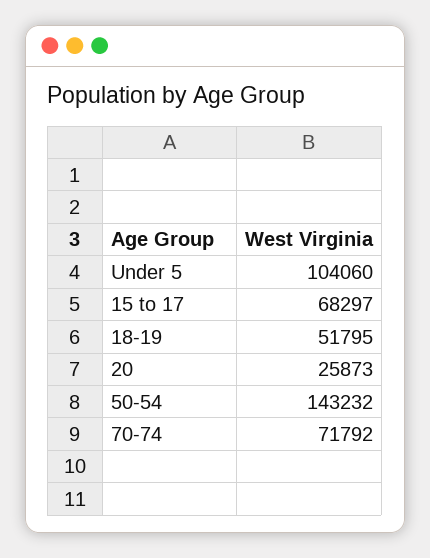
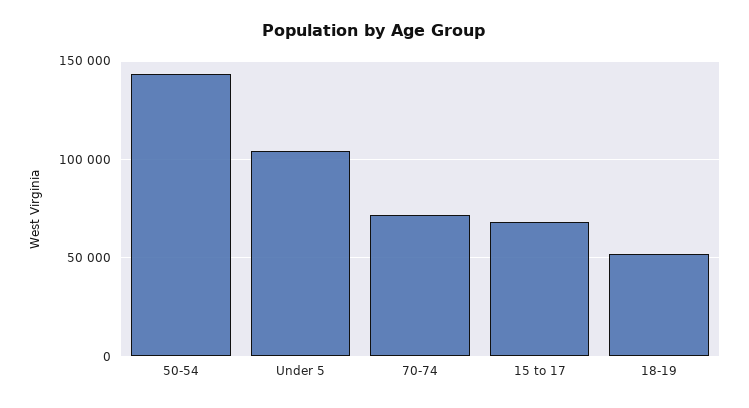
20: 25873 -> none

